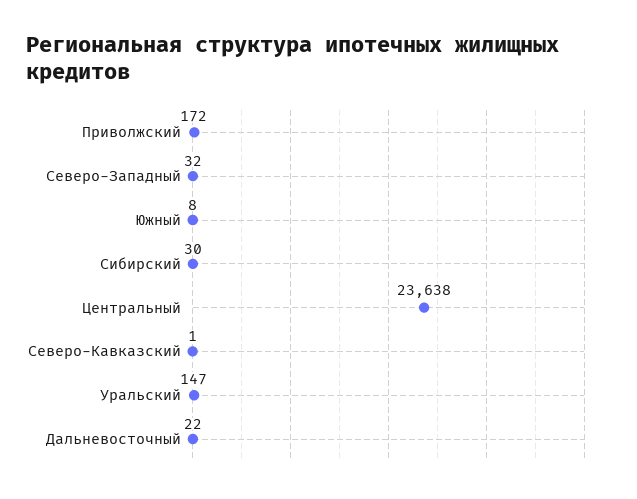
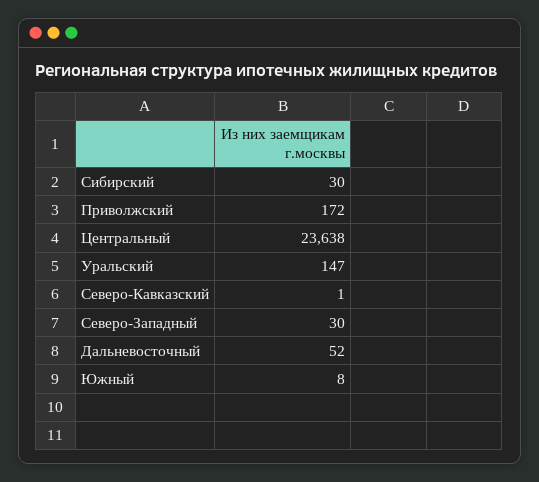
Северо-Западный: 32 -> 30
Дальневосточный: 22 -> 52

